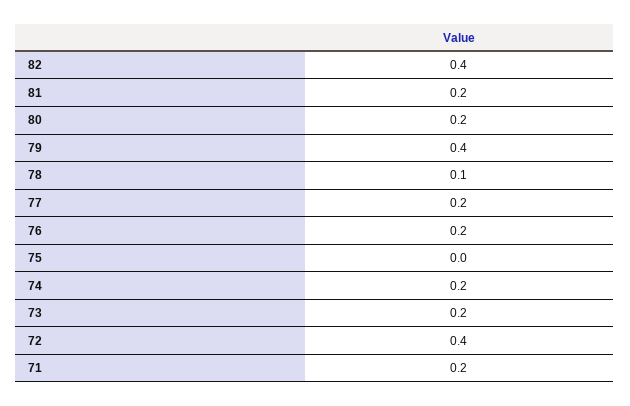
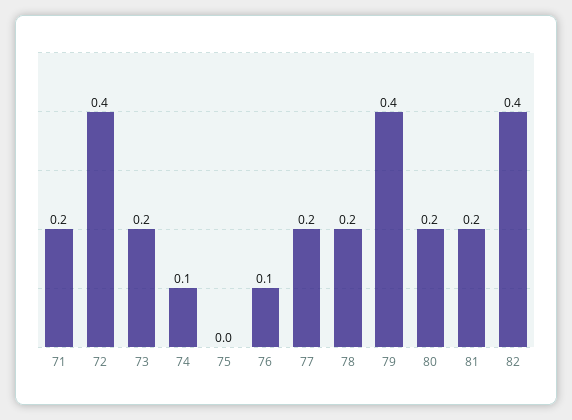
78: 0.1 -> 0.2
76: 0.2 -> 0.1
74: 0.2 -> 0.1

